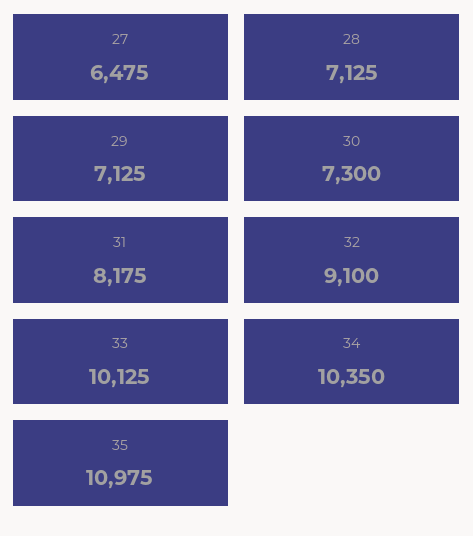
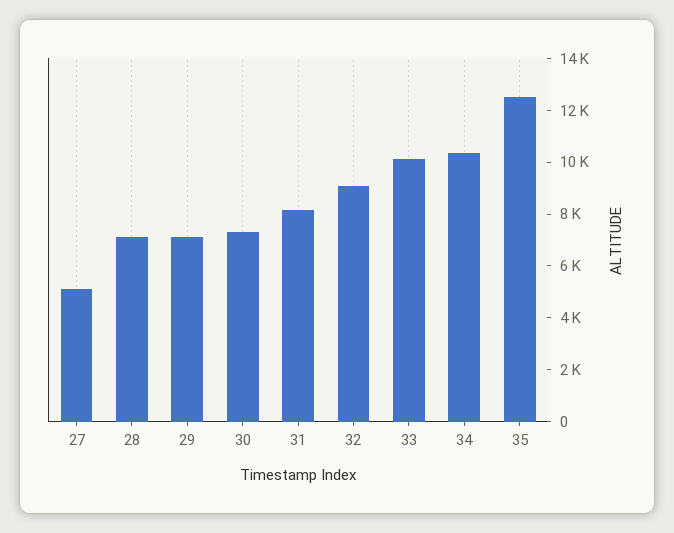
27: 6475 -> 5000
35: 10975 -> 12500

